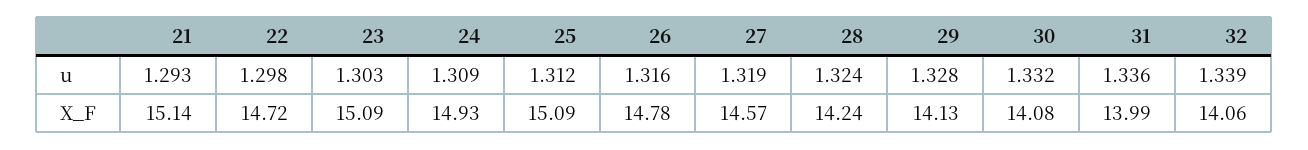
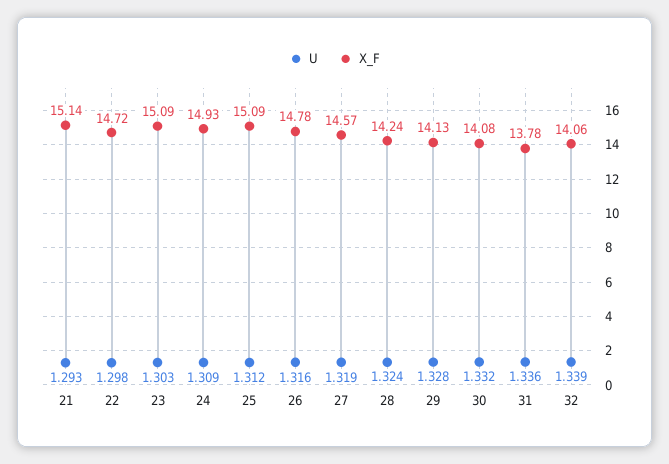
X_F, 31: 13.99 -> 13.78

